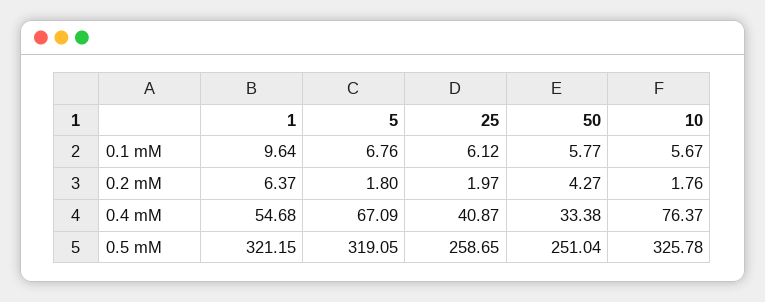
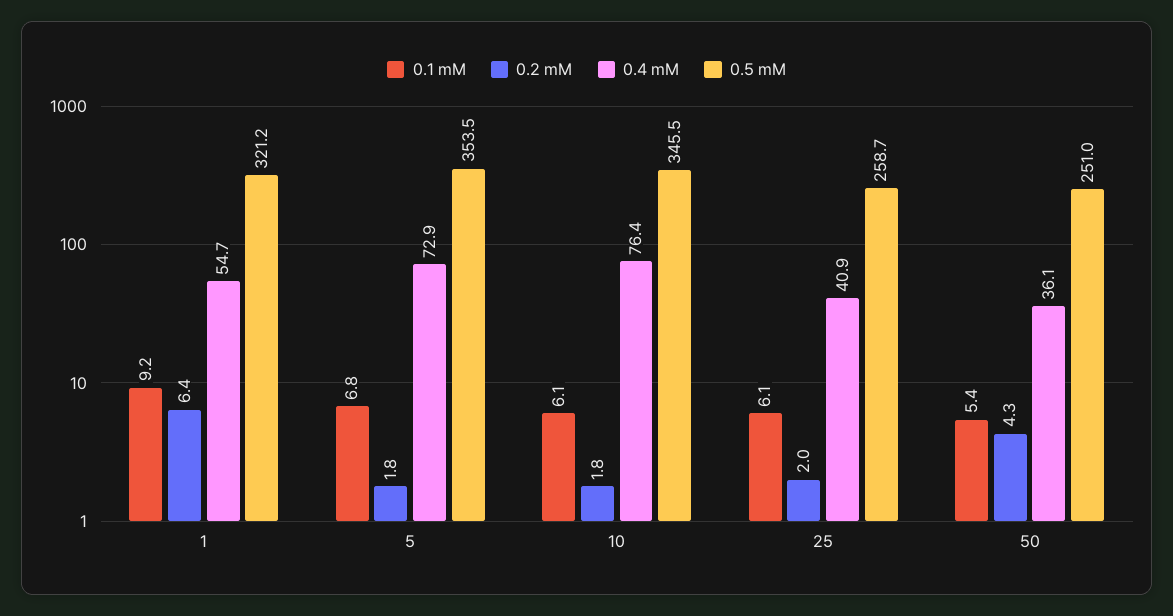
0.1 mM, 1: 9.64 -> 9.2
0.1 mM, 50: 5.77 -> 5.4
0.1 mM, 10: 5.67 -> 6.1
0.4 mM, 5: 67.09 -> 72.9
0.4 mM, 50: 33.38 -> 36.1
0.5 mM, 5: 319.05 -> 353.5
0.5 mM, 10: 325.78 -> 345.5

